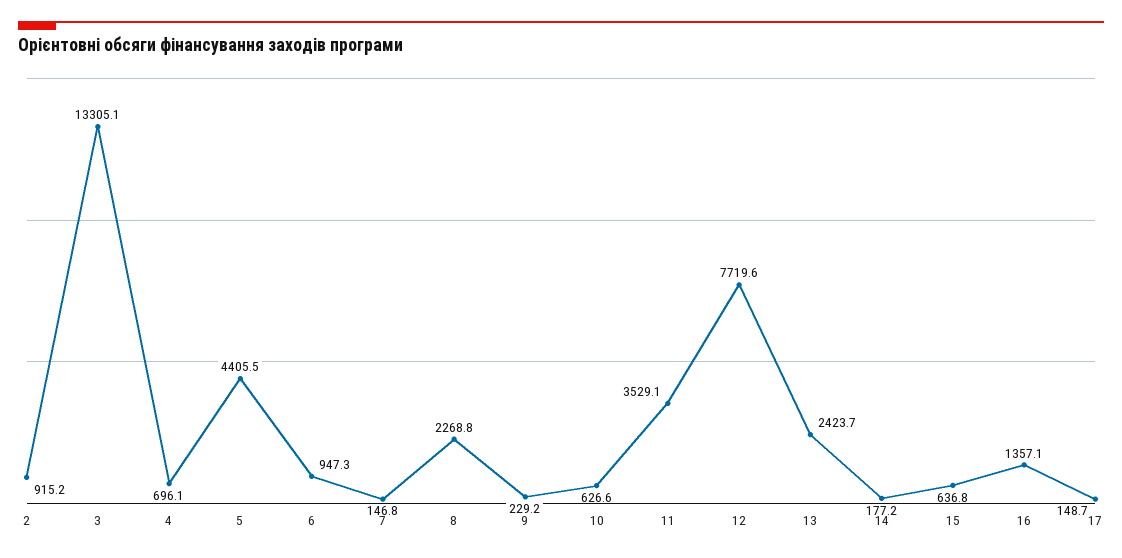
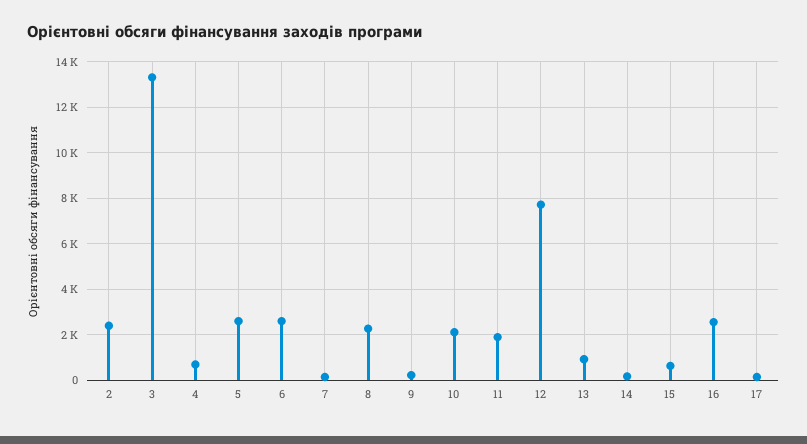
2: 915.2 -> 2500
5: 4405.5 -> 2500
6: 947.3 -> 2500
10: 626.6 -> 2000
11: 3529.1 -> 2000
13: 2423.7 -> 1000
16: 1357.1 -> 2500

